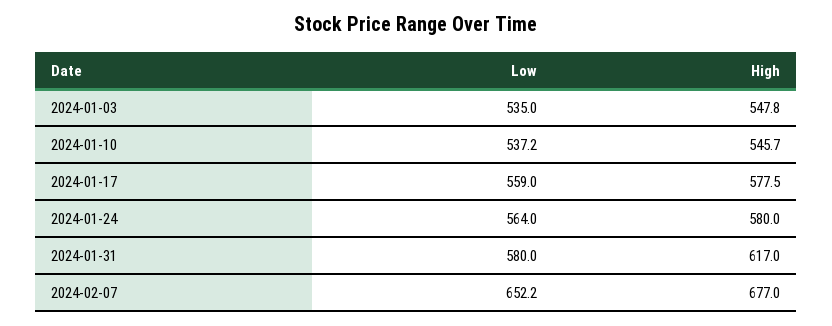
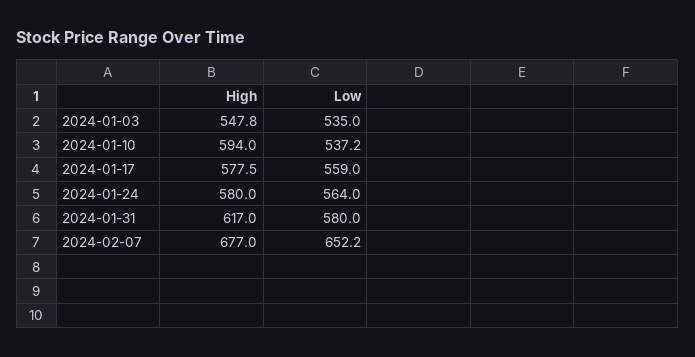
High, 2024-01-10: 545.7 -> 594

